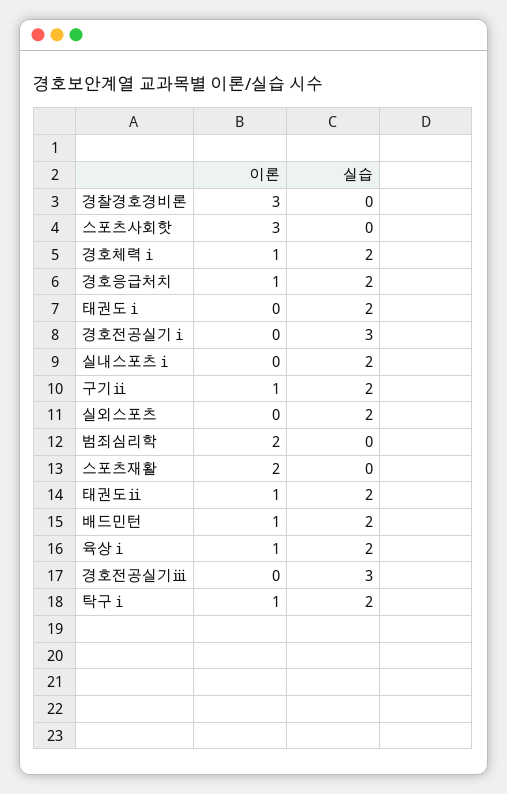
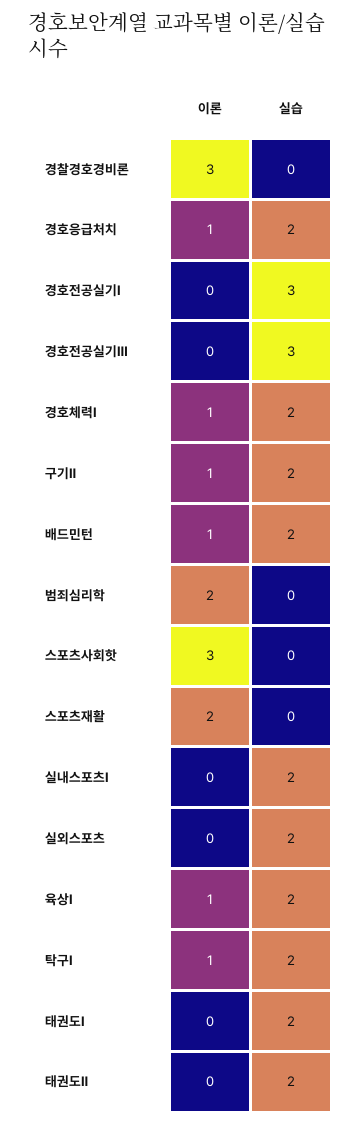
이론, 태권도ⅱ: 1 -> 0

